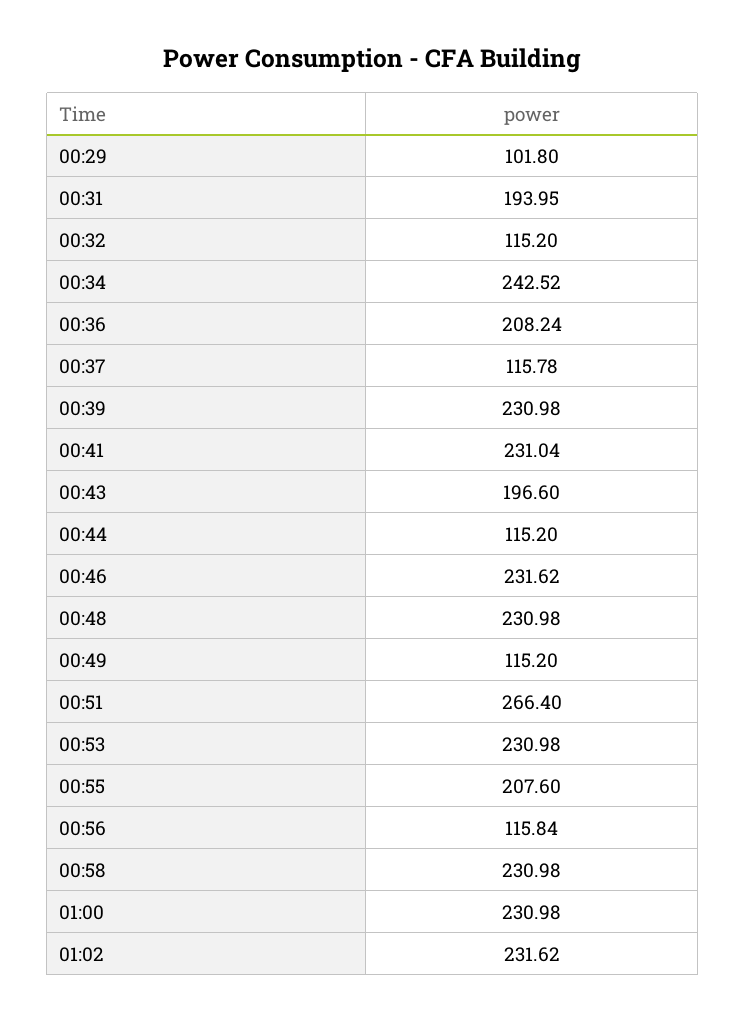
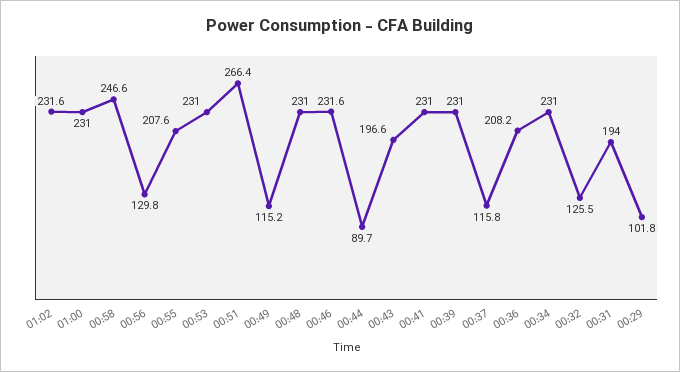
00:32: 115.2 -> 125.5
00:34: 242.52 -> 231
00:44: 115.2 -> 89.7
00:56: 115.84 -> 129.8
00:58: 230.98 -> 246.6

